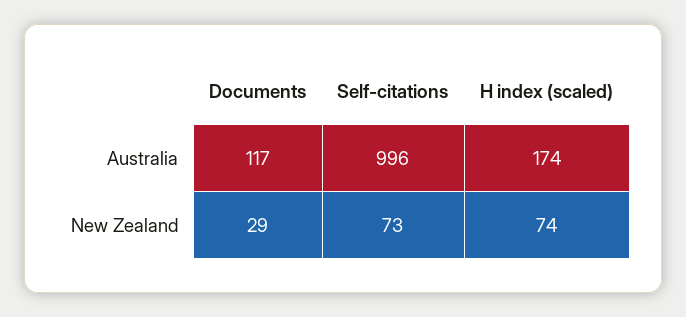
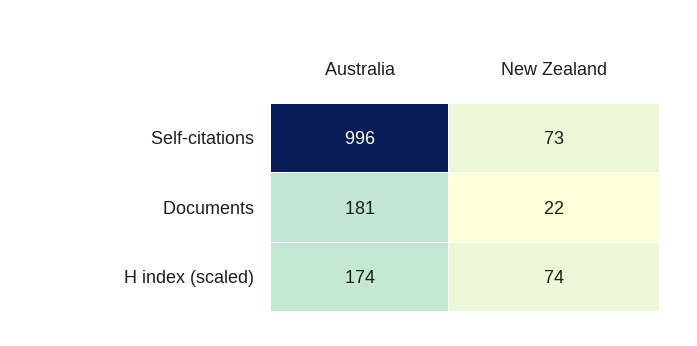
Documents, Australia: 117 -> 181
Documents, New Zealand: 29 -> 22

